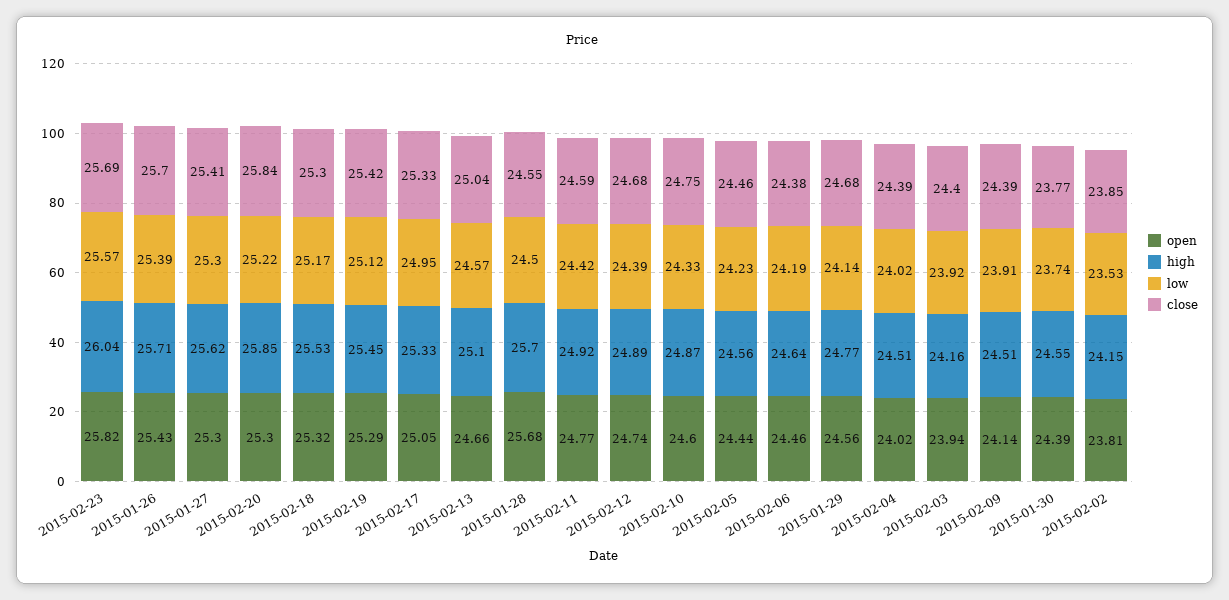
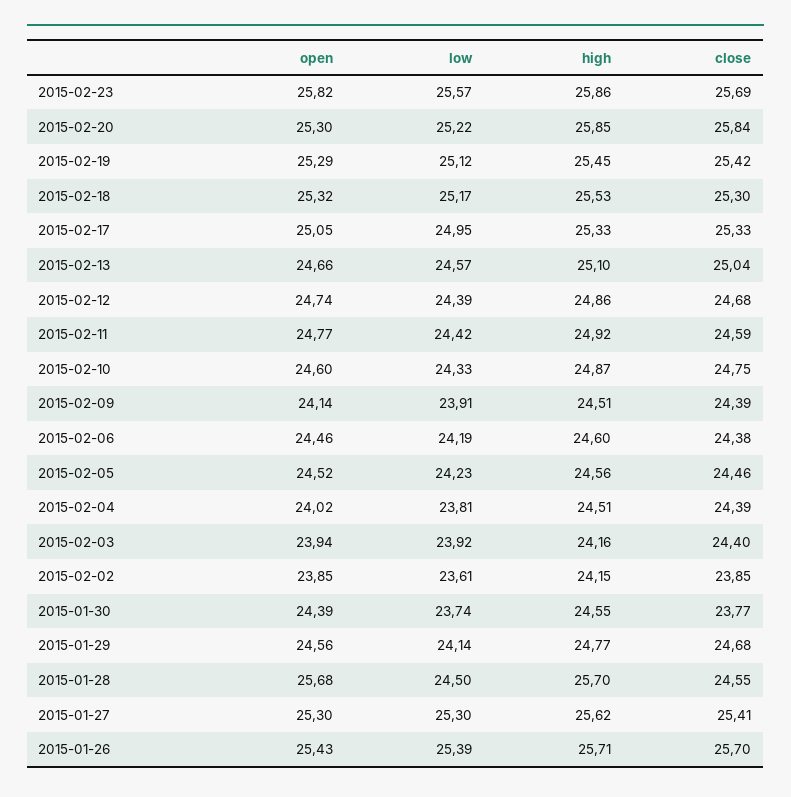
high, 2015-02-23: 26.04 -> 25.86
high, 2015-02-12: 24.89 -> 24.86
open, 2015-02-05: 24.44 -> 24.52
high, 2015-02-06: 24.64 -> 24.6
low, 2015-02-04: 24.02 -> 23.81
open, 2015-02-02: 23.81 -> 23.85
low, 2015-02-02: 23.53 -> 23.61

